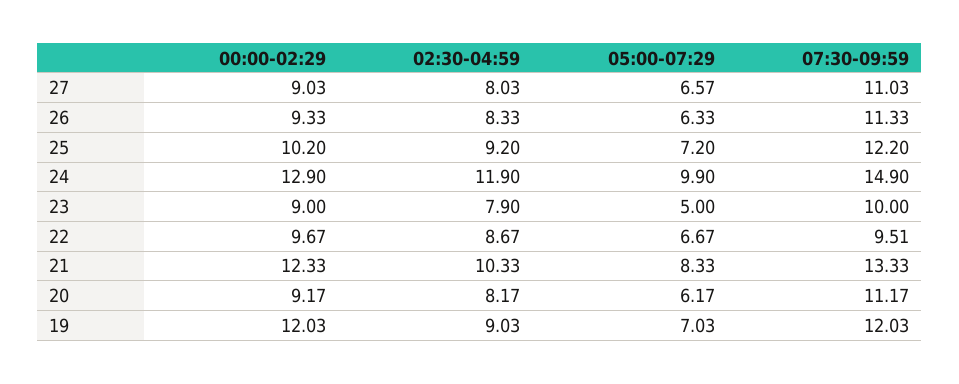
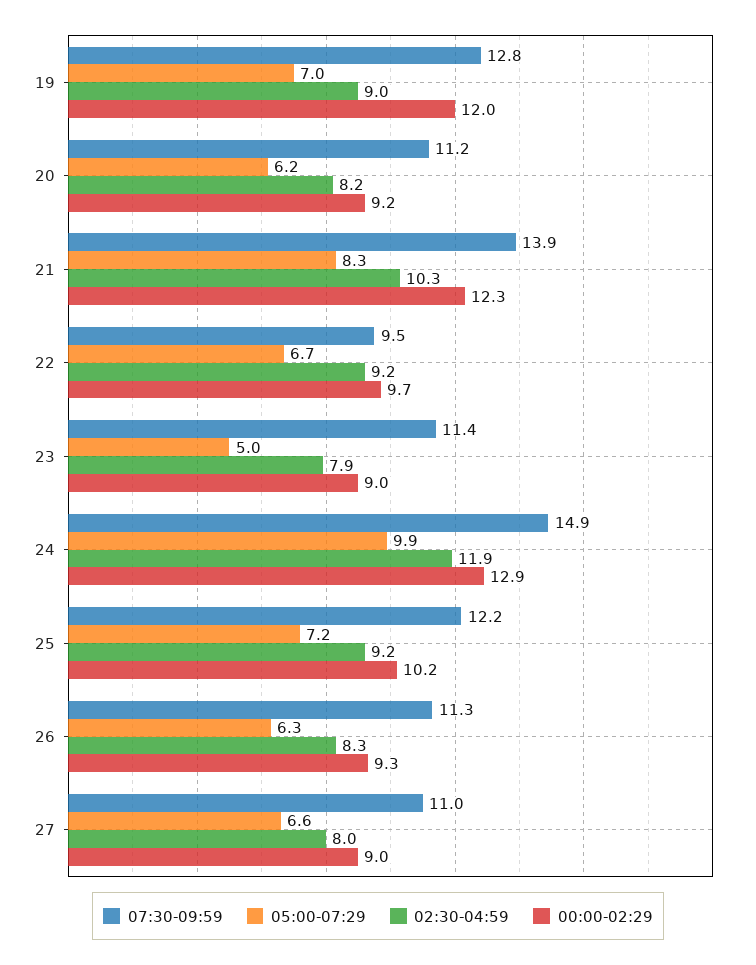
07:30-09:59, 23: 10 -> 11.4
02:30-04:59, 22: 8.67 -> 9.2
07:30-09:59, 21: 13.33 -> 13.9
07:30-09:59, 19: 12.03 -> 12.8

